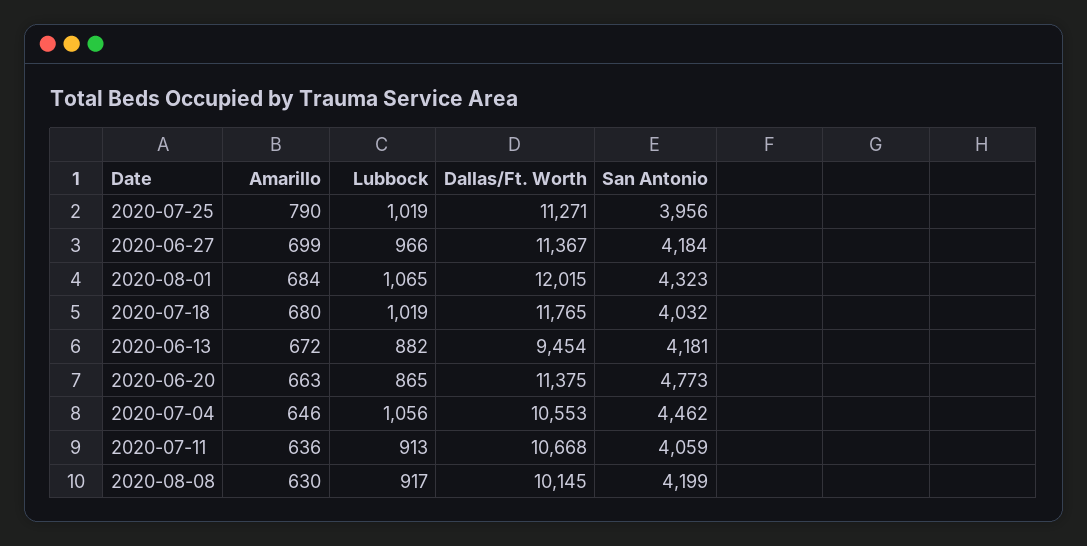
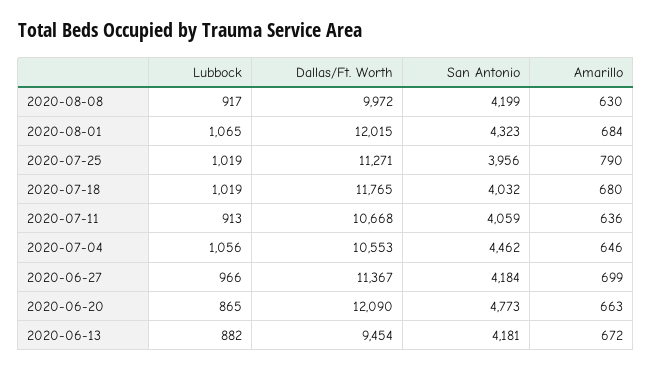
Dallas/Ft. Worth, 2020-06-20: 11375 -> 12090
Dallas/Ft. Worth, 2020-08-08: 10145 -> 9972

